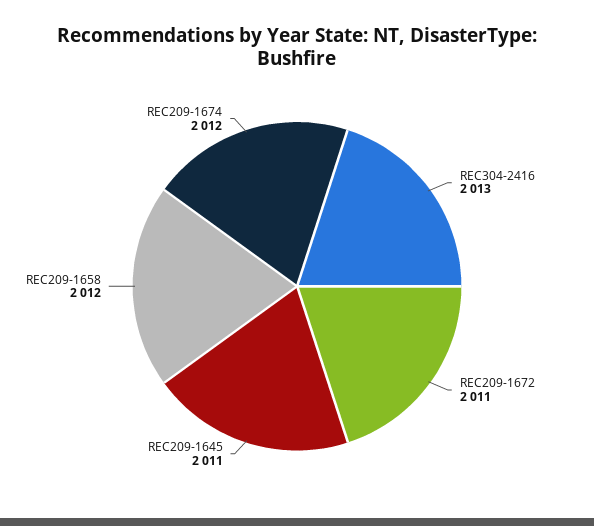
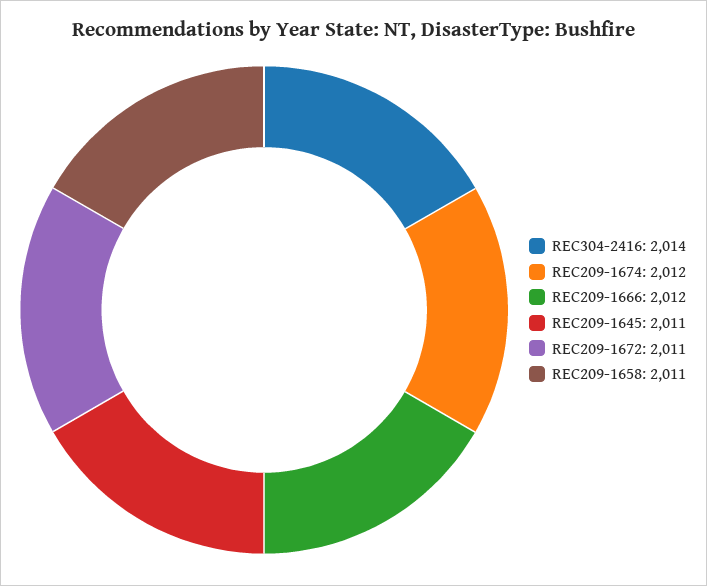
REC304-2416: 2013 -> 2014
REC209-1658: 2012 -> 2011
REC209-1666: none -> 2012

